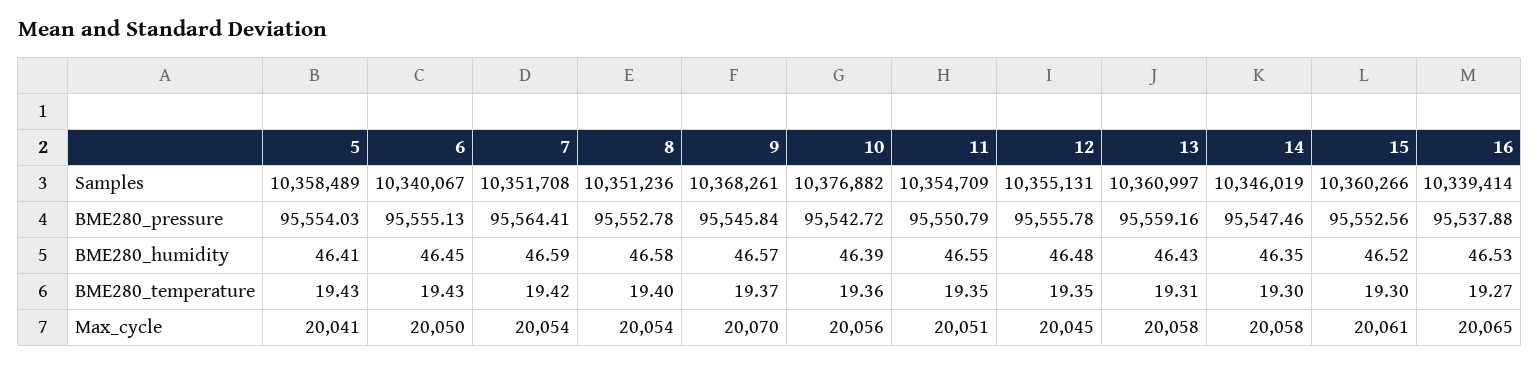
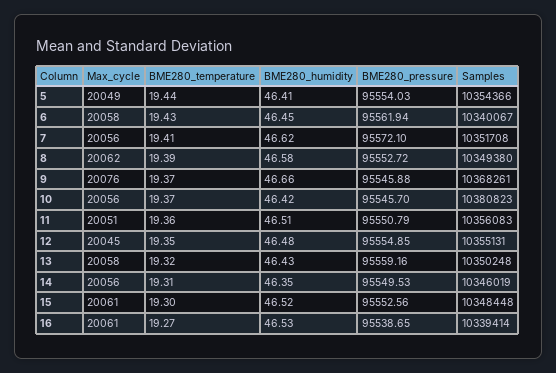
5, Samples: 10358489 -> 10354366
8, Samples: 10351236 -> 10349380
10, Samples: 10376882 -> 10380823
11, Samples: 10354709 -> 10356083
13, Samples: 10360997 -> 10350248
15, Samples: 10360266 -> 10348448
6, BME280_pressure: 95555.13 -> 95561.94
7, BME280_pressure: 95564.41 -> 95572.1
8, BME280_pressure: 95552.78 -> 95552.72
9, BME280_pressure: 95545.84 -> 95545.88
10, BME280_pressure: 95542.72 -> 95545.7
12, BME280_pressure: 95555.78 -> 95554.85
14, BME280_pressure: 95547.46 -> 95549.53
16, BME280_pressure: 95537.88 -> 95538.65
7, BME280_humidity: 46.59 -> 46.62
9, BME280_humidity: 46.57 -> 46.66
10, BME280_humidity: 46.39 -> 46.42
11, BME280_humidity: 46.55 -> 46.51
5, BME280_temperature: 19.43 -> 19.44
7, BME280_temperature: 19.42 -> 19.41
8, BME280_temperature: 19.4 -> 19.39
10, BME280_temperature: 19.36 -> 19.37
11, BME280_temperature: 19.35 -> 19.36
13, BME280_temperature: 19.31 -> 19.32
14, BME280_temperature: 19.3 -> 19.31
5, Max_cycle: 20041 -> 20049
6, Max_cycle: 20050 -> 20058
7, Max_cycle: 20054 -> 20056
8, Max_cycle: 20054 -> 20062
9, Max_cycle: 20070 -> 20076
14, Max_cycle: 20058 -> 20056
16, Max_cycle: 20065 -> 20061

